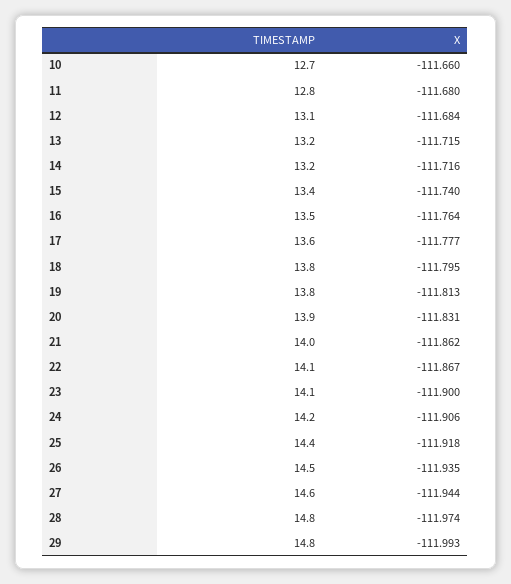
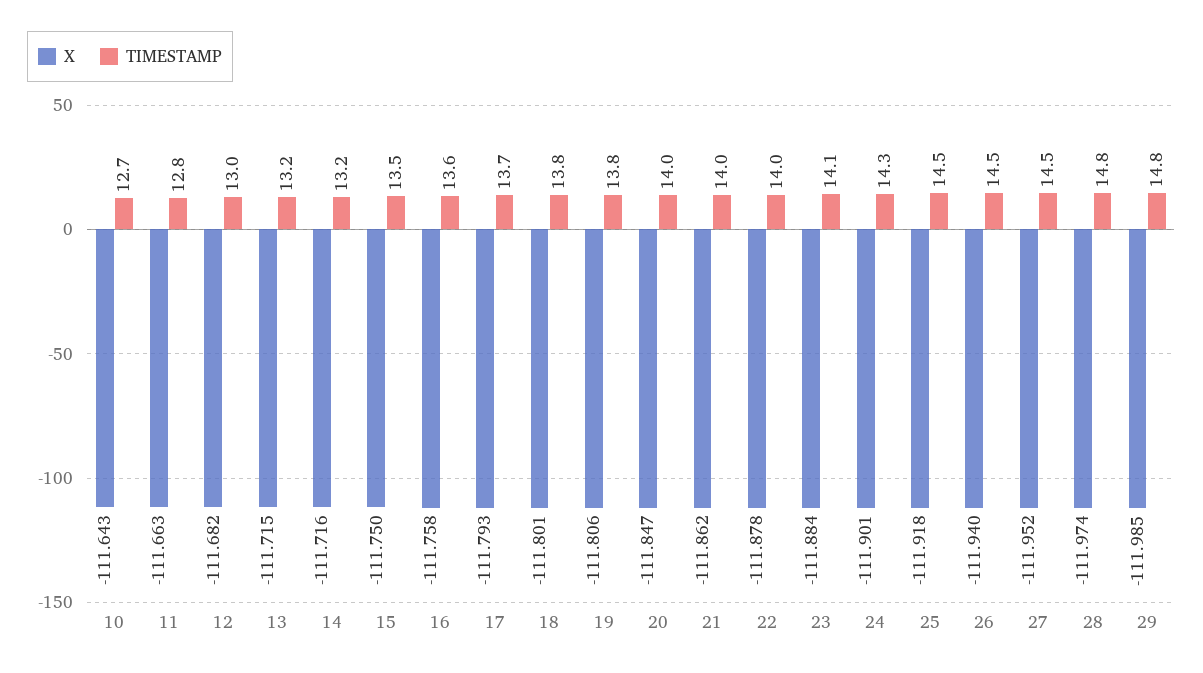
X, 10: -111.66 -> -111.643
X, 11: -111.68 -> -111.663
TIMESTAMP, 12: 13.1 -> 13
X, 12: -111.684 -> -111.682
TIMESTAMP, 15: 13.4 -> 13.5
X, 15: -111.74 -> -111.75
TIMESTAMP, 16: 13.5 -> 13.6
X, 16: -111.764 -> -111.758
TIMESTAMP, 17: 13.6 -> 13.7
X, 17: -111.777 -> -111.793
X, 18: -111.795 -> -111.801
X, 19: -111.813 -> -111.806
TIMESTAMP, 20: 13.9 -> 14
X, 20: -111.831 -> -111.847
TIMESTAMP, 22: 14.1 -> 14
X, 22: -111.867 -> -111.878
X, 23: -111.9 -> -111.884
TIMESTAMP, 24: 14.2 -> 14.3
X, 24: -111.906 -> -111.901
TIMESTAMP, 25: 14.4 -> 14.5
X, 26: -111.935 -> -111.94
TIMESTAMP, 27: 14.6 -> 14.5
X, 27: -111.944 -> -111.952
X, 29: -111.993 -> -111.985

